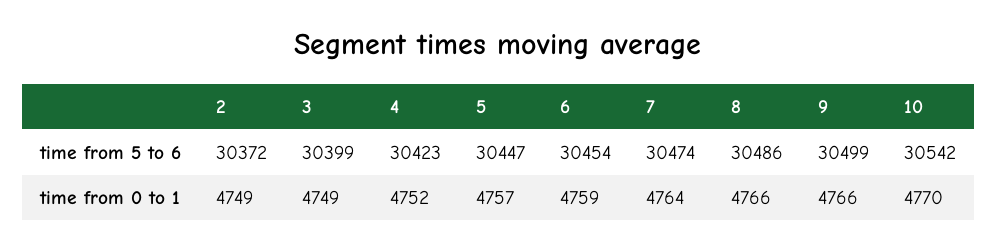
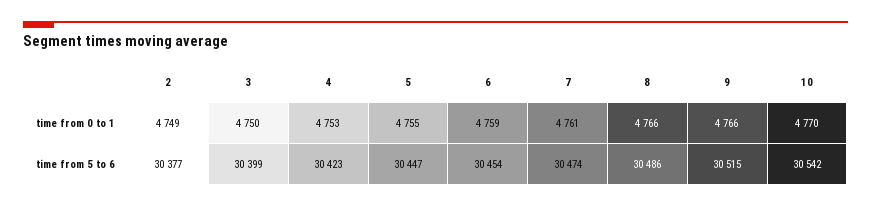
2, time from 5 to 6: 30372 -> 30377
9, time from 5 to 6: 30499 -> 30515
3, time from 0 to 1: 4749 -> 4750
4, time from 0 to 1: 4752 -> 4753
5, time from 0 to 1: 4757 -> 4755
7, time from 0 to 1: 4764 -> 4761

